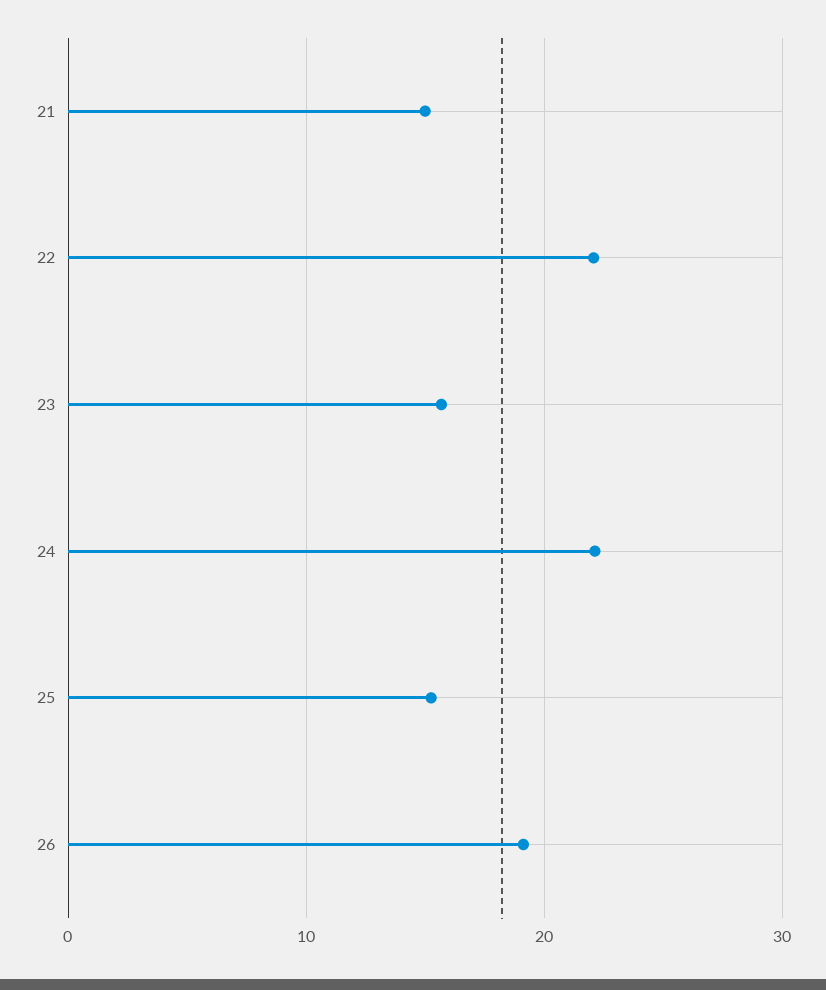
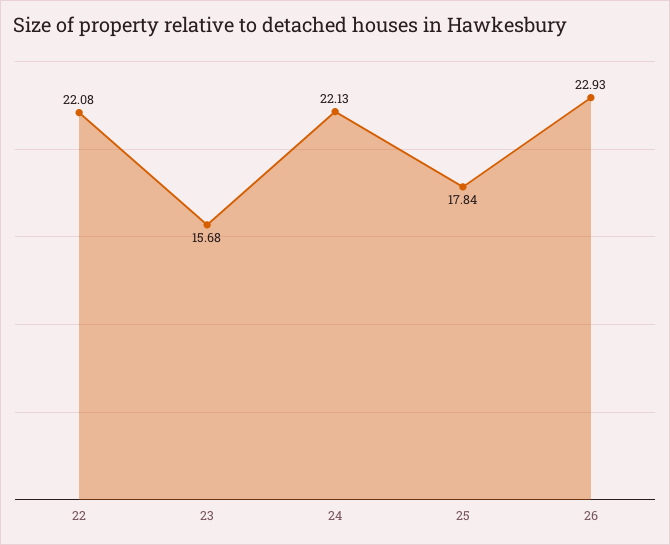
21: 15 -> none
25: 15 -> 17.84
26: 19 -> 22.93

